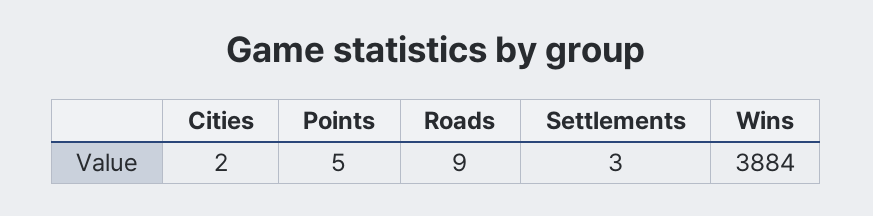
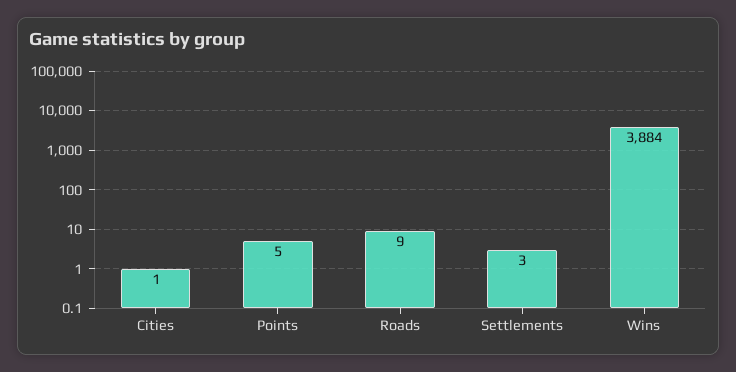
Cities: 2 -> 1

